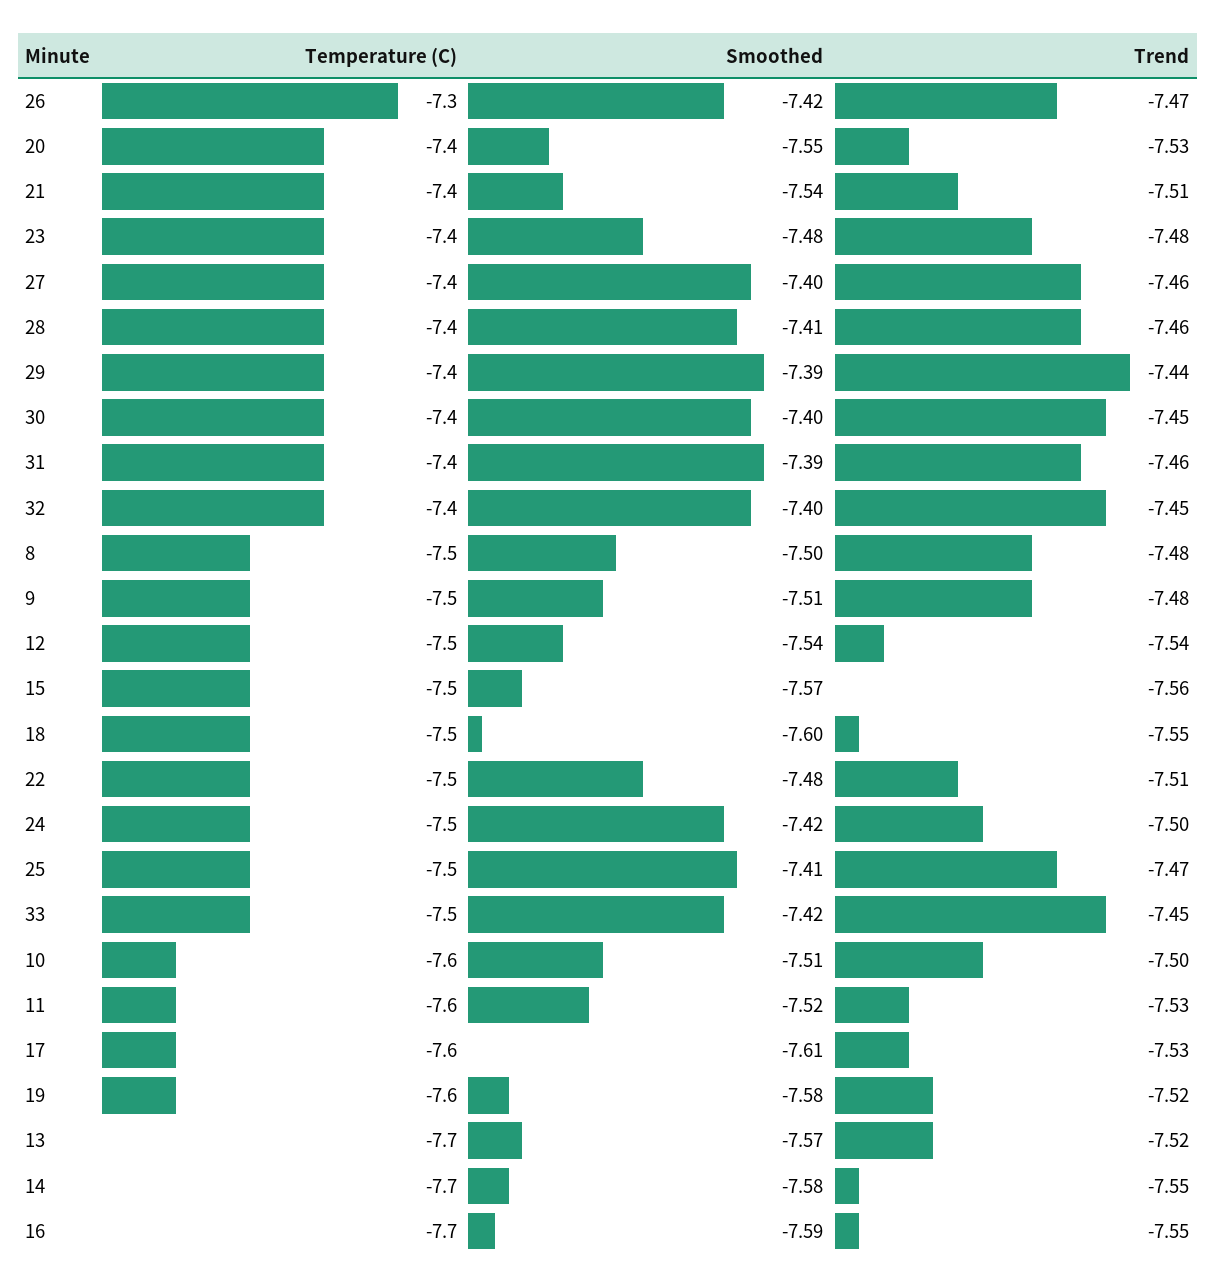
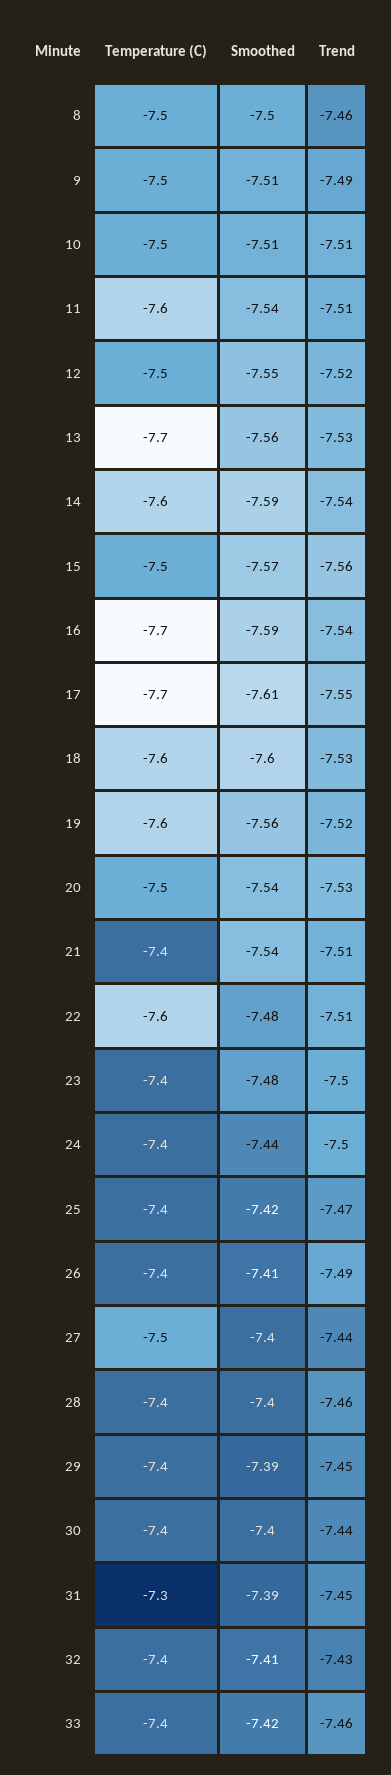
Temperature (C), 26: -7.3 -> -7.4
Smoothed, 26: -7.42 -> -7.41
Trend, 26: -7.47 -> -7.49
Temperature (C), 20: -7.4 -> -7.5
Smoothed, 20: -7.55 -> -7.54
Trend, 23: -7.48 -> -7.5
Temperature (C), 27: -7.4 -> -7.5
Trend, 27: -7.46 -> -7.44
Smoothed, 28: -7.41 -> -7.4
Trend, 29: -7.44 -> -7.45
Trend, 30: -7.45 -> -7.44
Temperature (C), 31: -7.4 -> -7.3
Trend, 31: -7.46 -> -7.45
Smoothed, 32: -7.4 -> -7.41
Trend, 32: -7.45 -> -7.43
Trend, 8: -7.48 -> -7.46
Trend, 9: -7.48 -> -7.49
Smoothed, 12: -7.54 -> -7.55
Trend, 12: -7.54 -> -7.52
Temperature (C), 18: -7.5 -> -7.6
Trend, 18: -7.55 -> -7.53
Temperature (C), 22: -7.5 -> -7.6
Temperature (C), 24: -7.5 -> -7.4
Smoothed, 24: -7.42 -> -7.44
Temperature (C), 25: -7.5 -> -7.4
Smoothed, 25: -7.41 -> -7.42
Temperature (C), 33: -7.5 -> -7.4
Trend, 33: -7.45 -> -7.46
Temperature (C), 10: -7.6 -> -7.5
Trend, 10: -7.5 -> -7.51
Smoothed, 11: -7.52 -> -7.54
Trend, 11: -7.53 -> -7.51
Temperature (C), 17: -7.6 -> -7.7
Trend, 17: -7.53 -> -7.55
Smoothed, 19: -7.58 -> -7.56
Smoothed, 13: -7.57 -> -7.56
Trend, 13: -7.52 -> -7.53
Temperature (C), 14: -7.7 -> -7.6
Smoothed, 14: -7.58 -> -7.59
Trend, 14: -7.55 -> -7.54
Trend, 16: -7.55 -> -7.54

